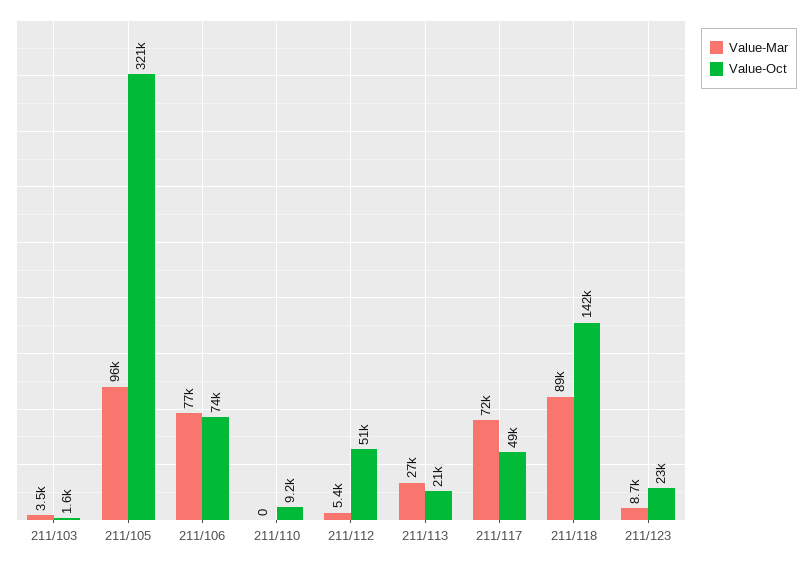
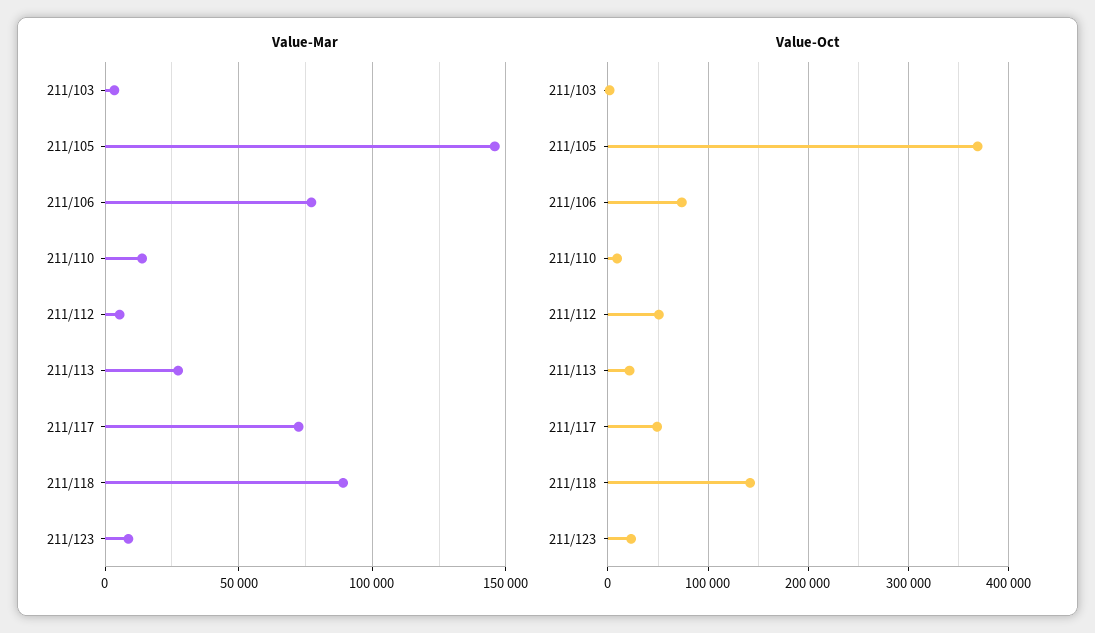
Value-Mar, 211/105: 96000 -> 145000
Value-Oct, 211/105: 321000 -> 370000
Value-Mar, 211/110: 0 -> 15000

